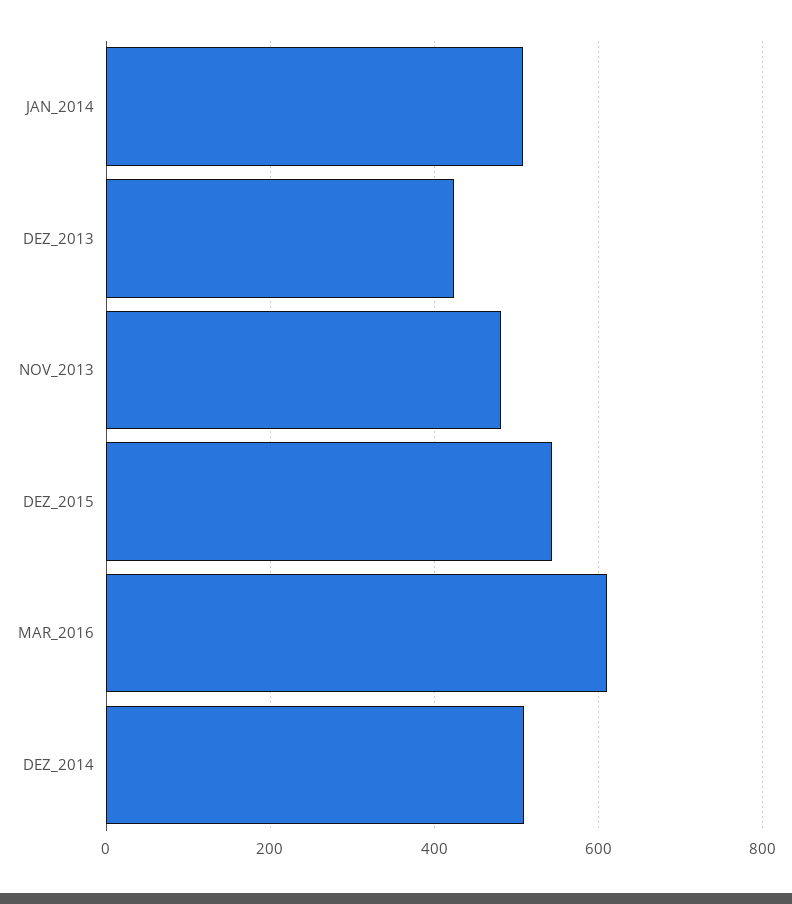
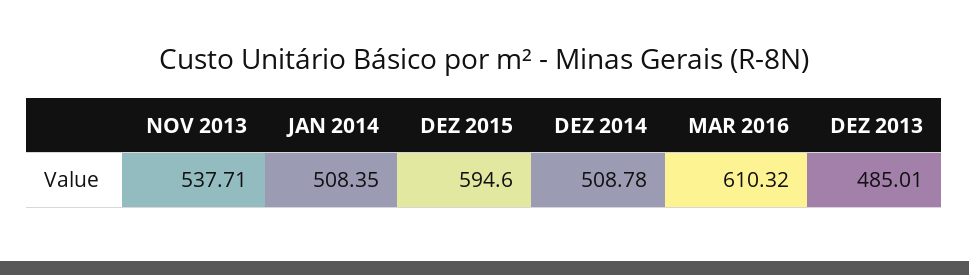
DEZ_2013: 420 -> 485.01
NOV_2013: 480 -> 537.71
DEZ_2015: 540 -> 594.6

